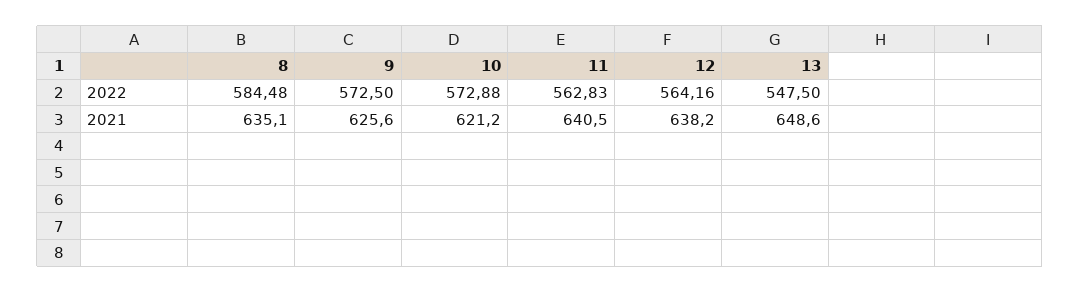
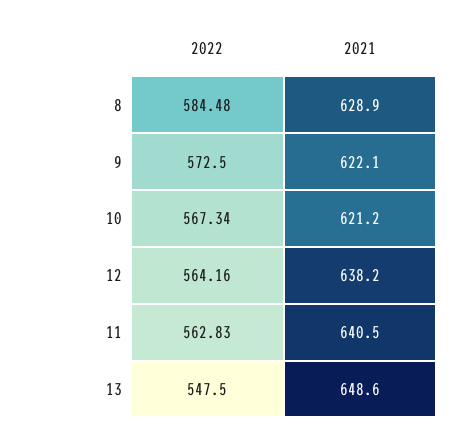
10, 2022: 572.88 -> 567.34
8, 2021: 635.1 -> 628.9
9, 2021: 625.6 -> 622.1

